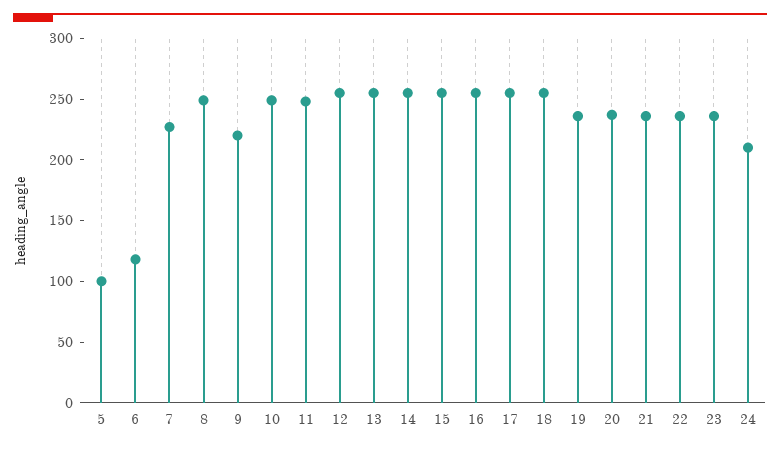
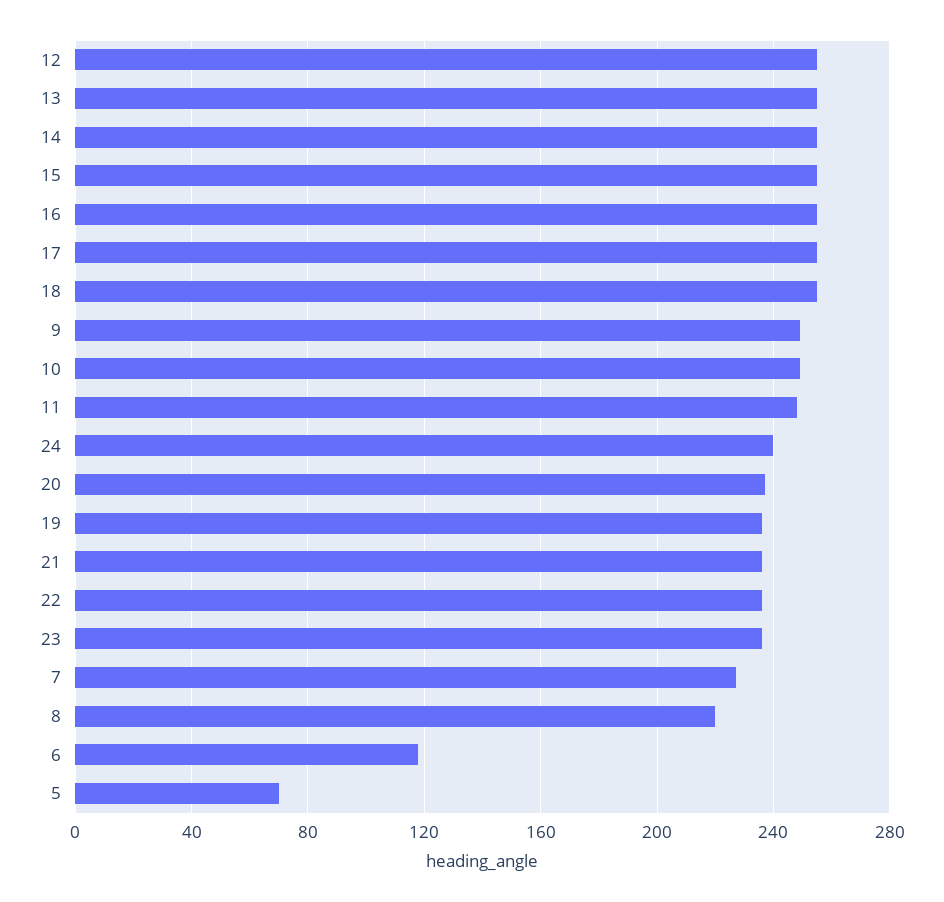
5: 100 -> 70
8: 250 -> 220
9: 220 -> 250
24: 210 -> 240

